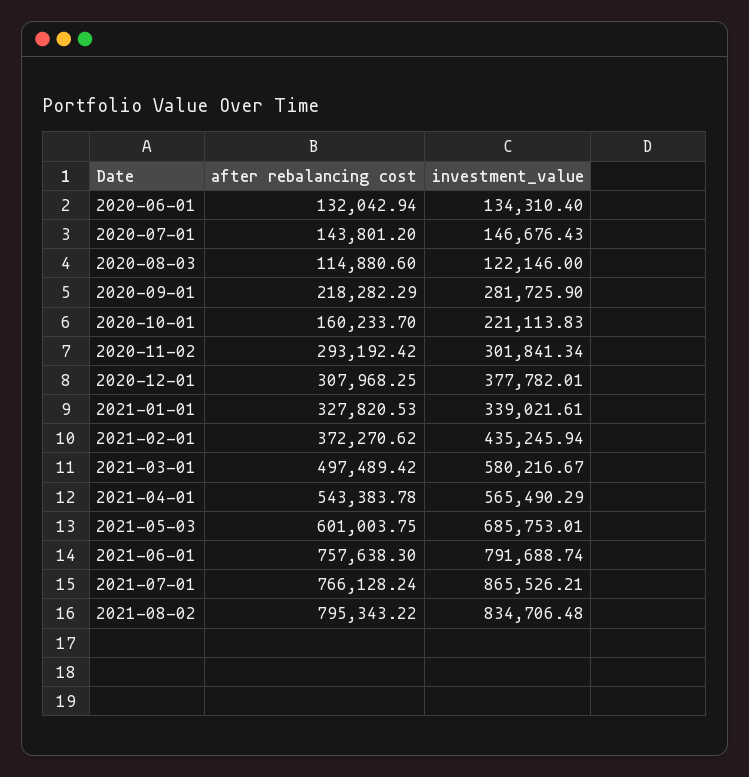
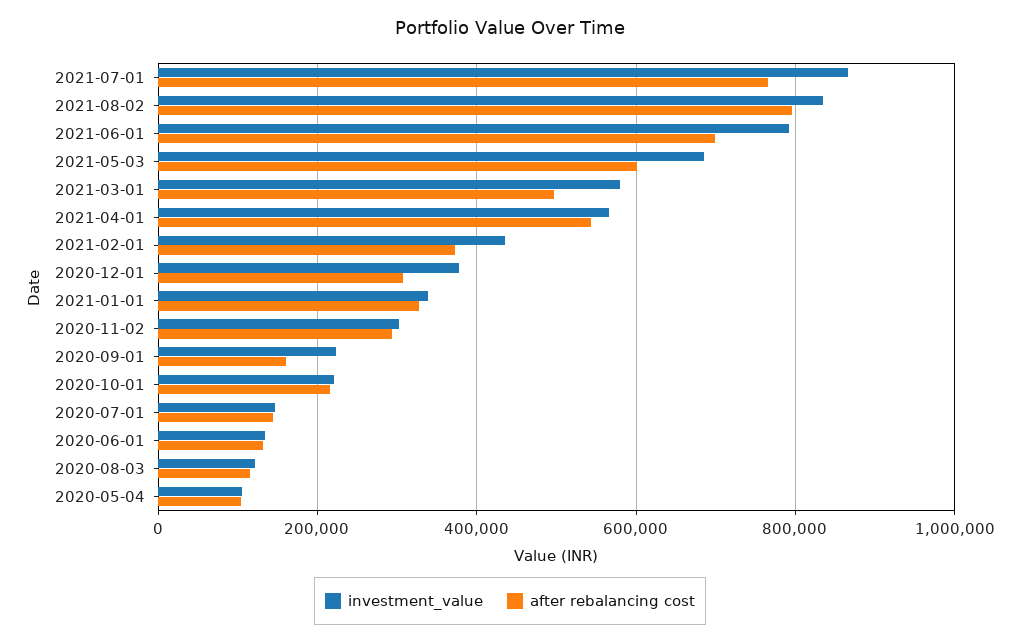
after rebalancing cost, 2020-09-01: 218282.29 -> 160000
investment_value, 2020-09-01: 281725.9 -> 220000
after rebalancing cost, 2020-10-01: 160233.7 -> 220000
after rebalancing cost, 2021-06-01: 757638.3 -> 700000
investment_value, 2020-05-04: none -> 100000
after rebalancing cost, 2020-05-04: none -> 100000

